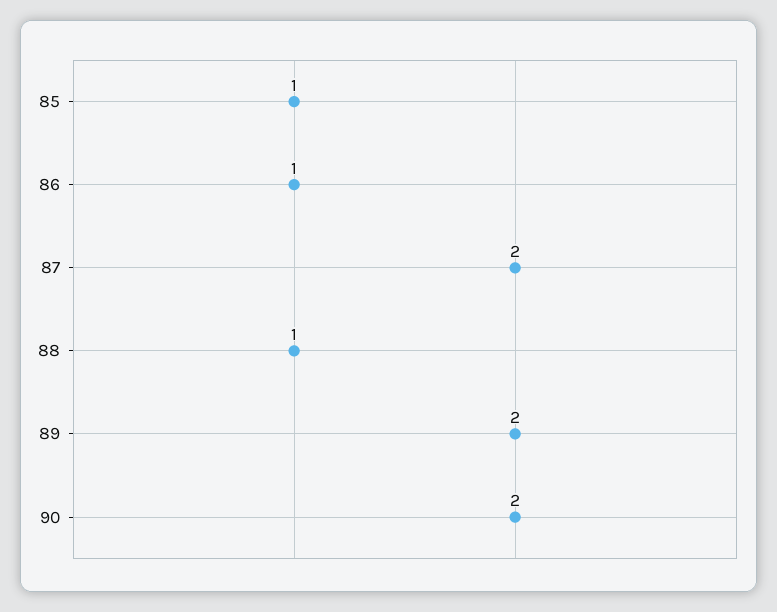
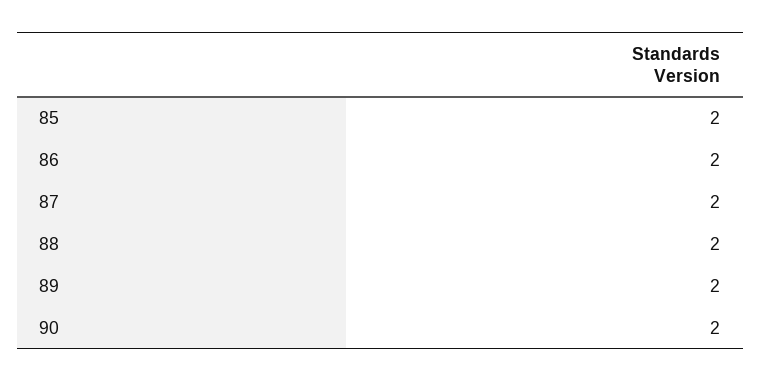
85: 1 -> 2
86: 1 -> 2
88: 1 -> 2

